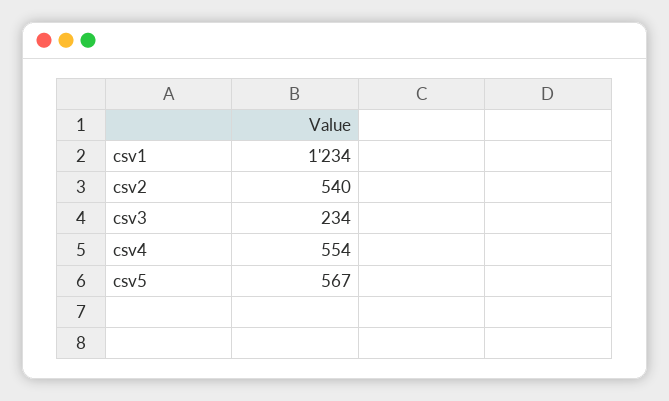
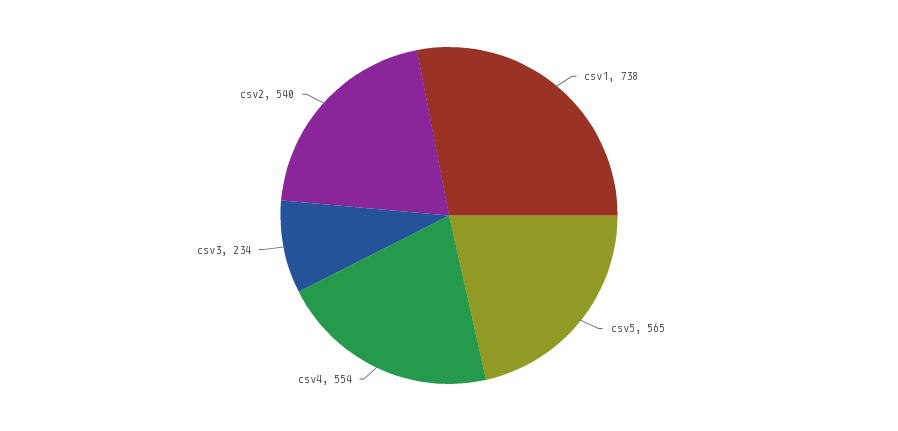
csv1: 1234 -> 738
csv5: 567 -> 565

